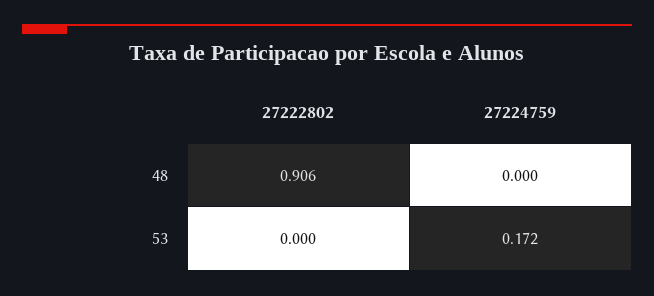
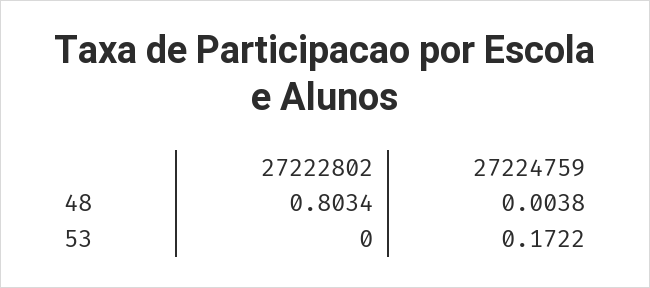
27222802, 48: 0.906 -> 0.8034
27224759, 48: 0 -> 0.0038

